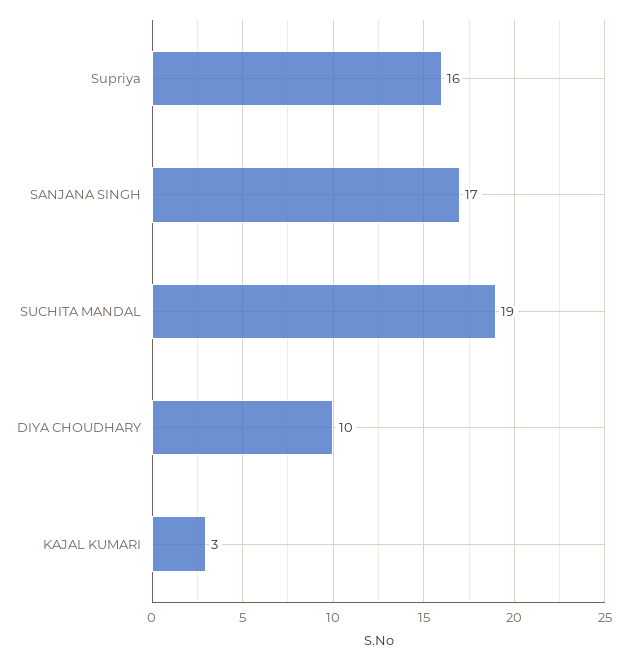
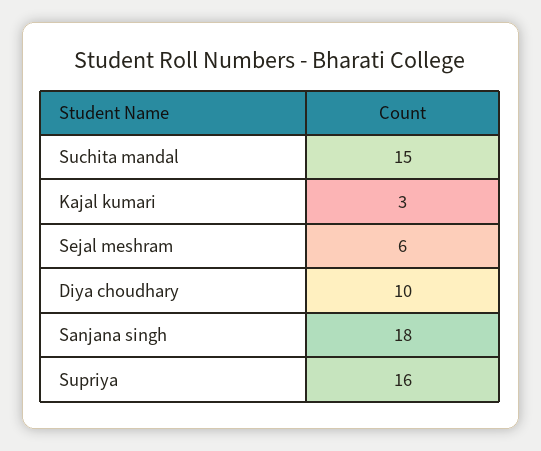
SANJANA SINGH: 17 -> 18
SUCHITA MANDAL: 19 -> 15
Sejal meshram: none -> 6

